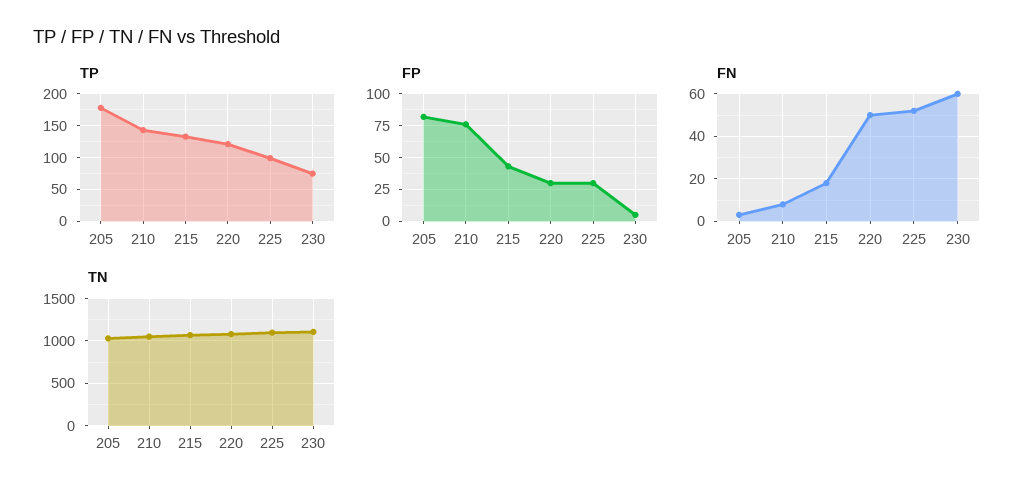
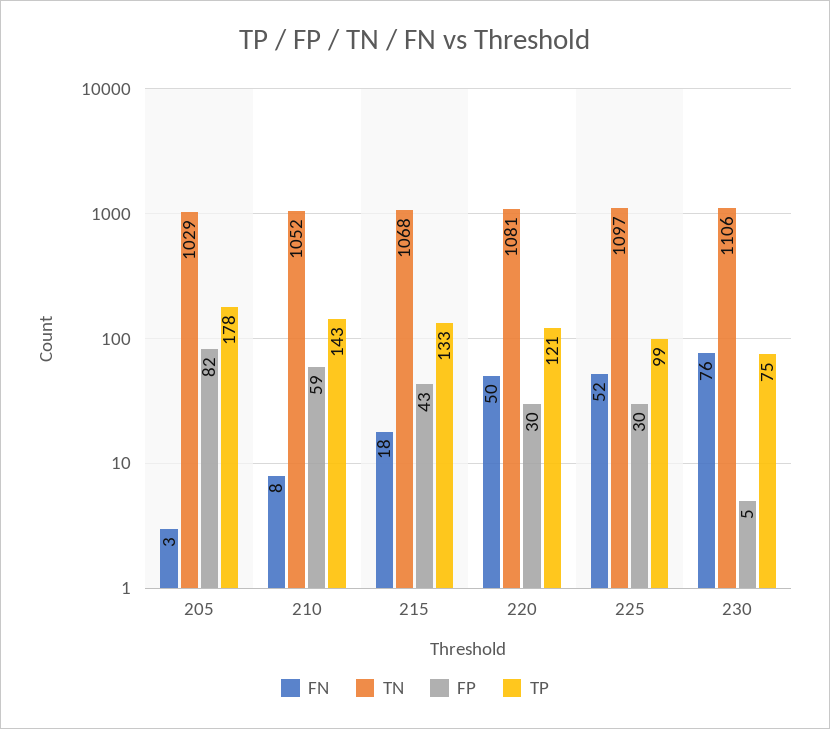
FP, 210: 75 -> 59
FN, 230: 60 -> 76

